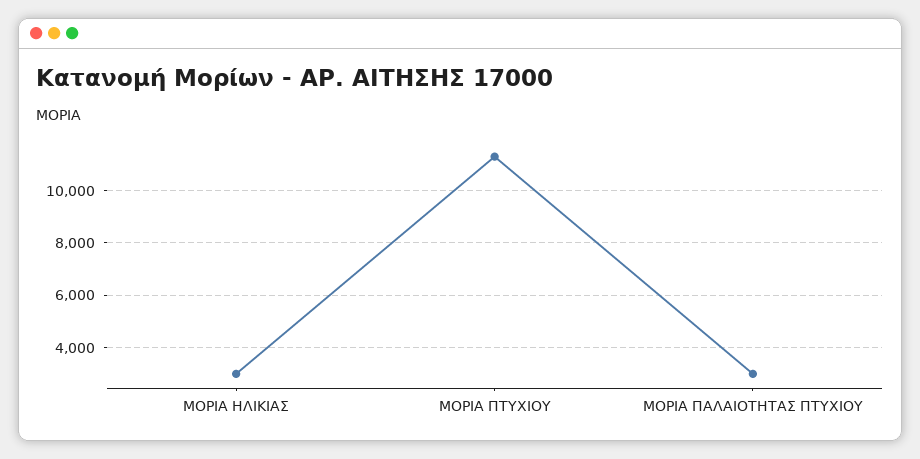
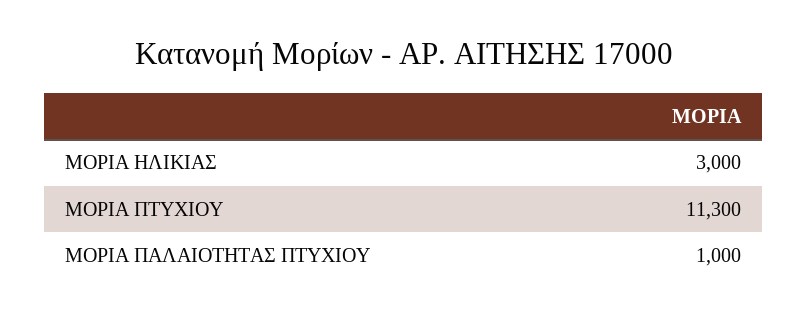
ΜΟΡΙΑ ΠΑΛΑΙΟΤΗΤΑΣ ΠΤΥΧΙΟΥ: 3000 -> 1000

